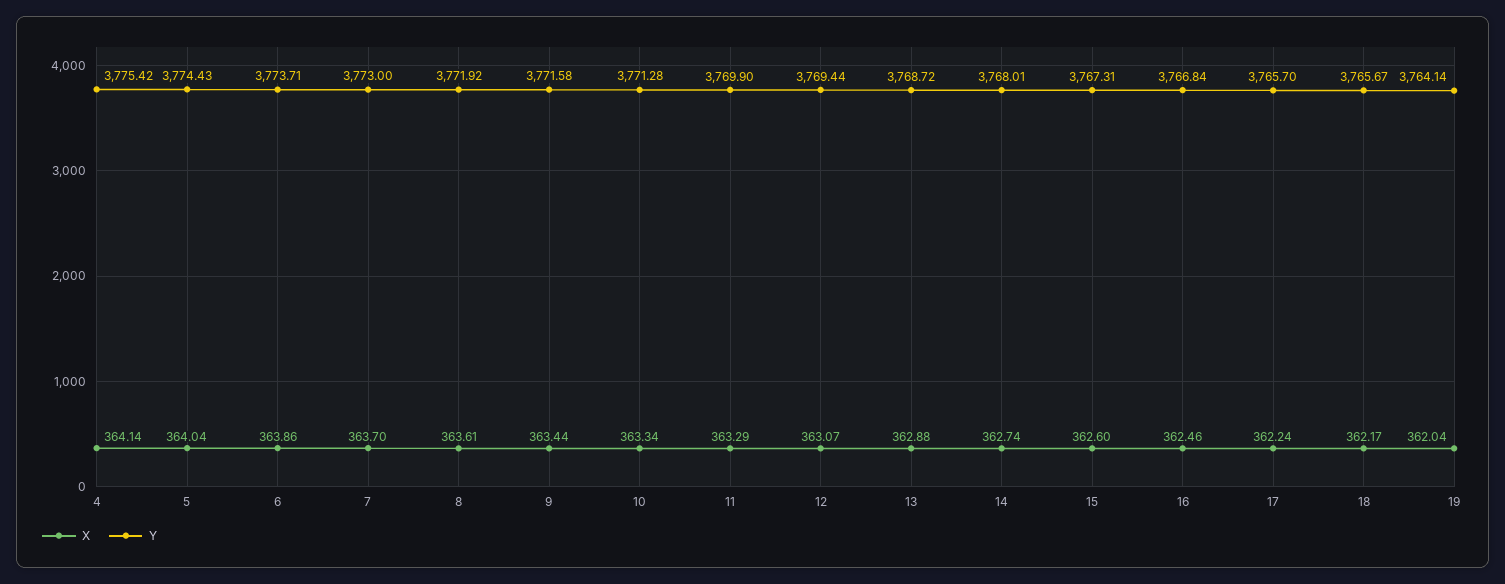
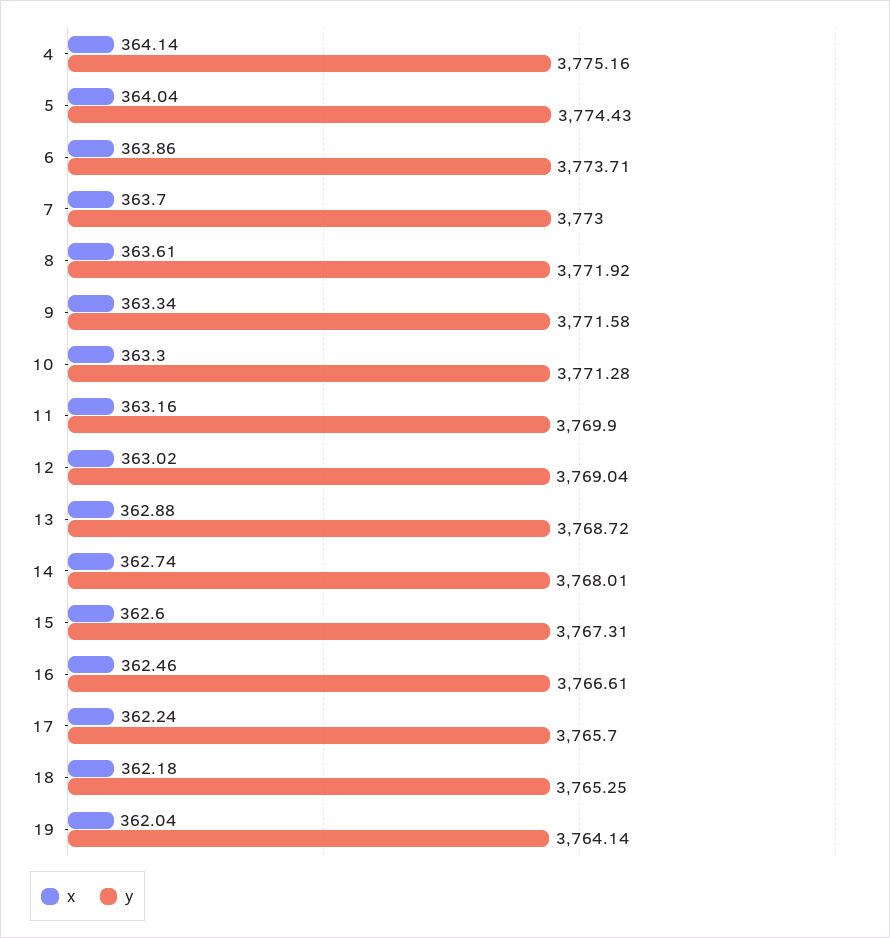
Y, 4: 3775.42 -> 3775.16
X, 9: 363.44 -> 363.34
X, 10: 363.34 -> 363.3
X, 11: 363.29 -> 363.16
X, 12: 363.07 -> 363.02
Y, 12: 3769.44 -> 3769.04
Y, 16: 3766.84 -> 3766.61
X, 18: 362.17 -> 362.18
Y, 18: 3765.67 -> 3765.25

